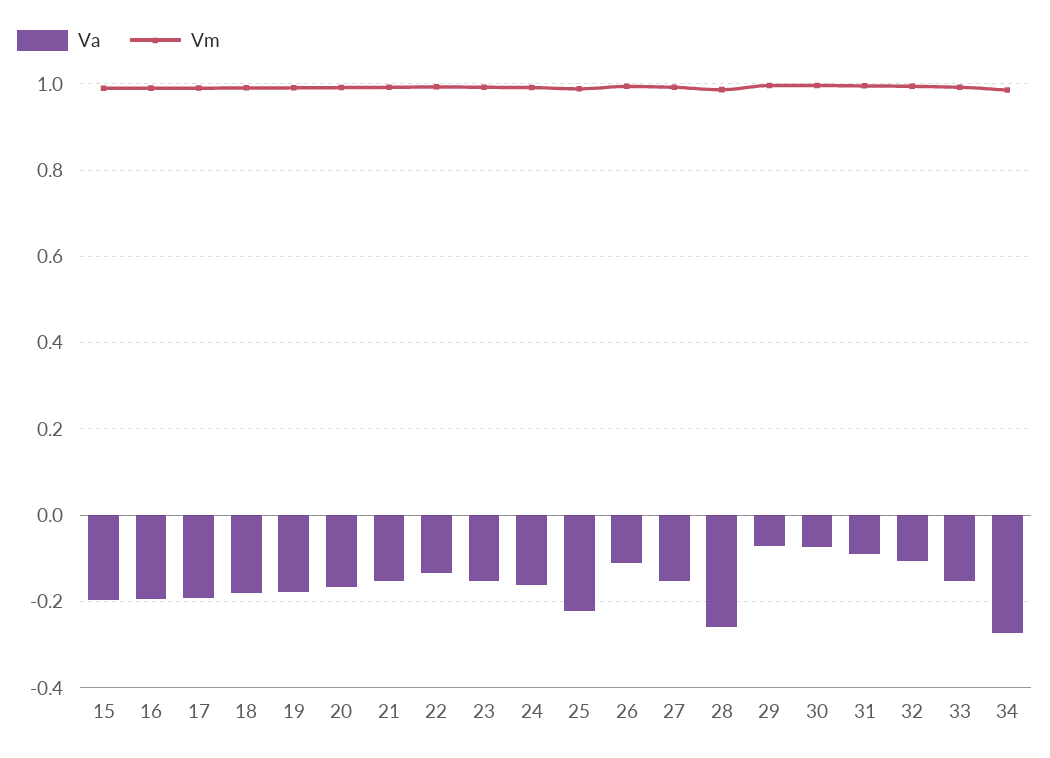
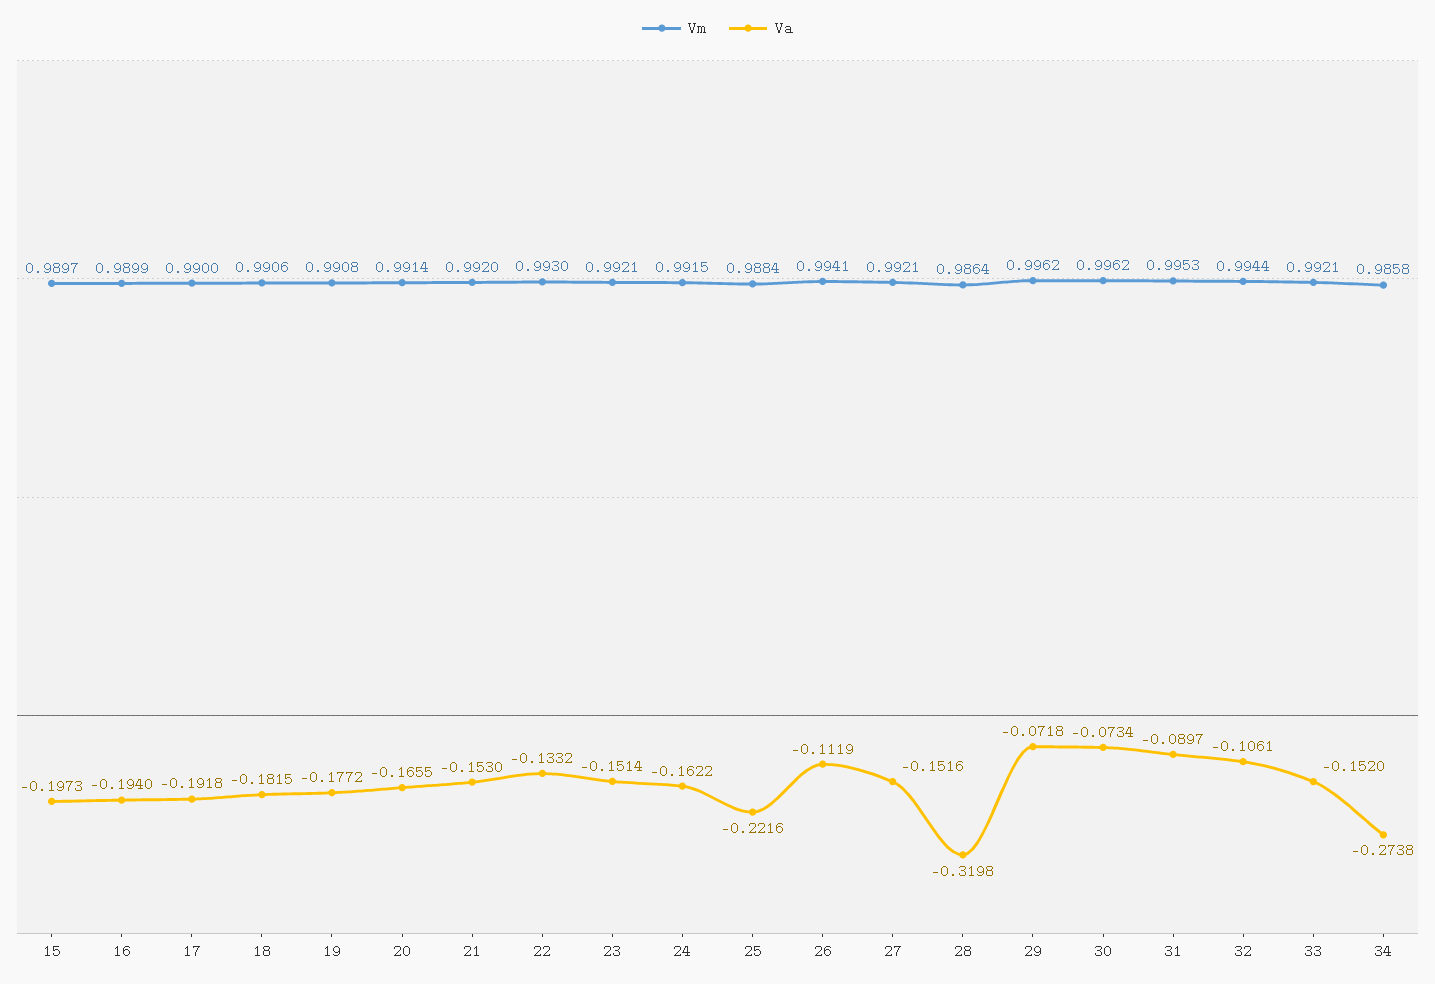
Va, 28: -0.26 -> -0.3198

